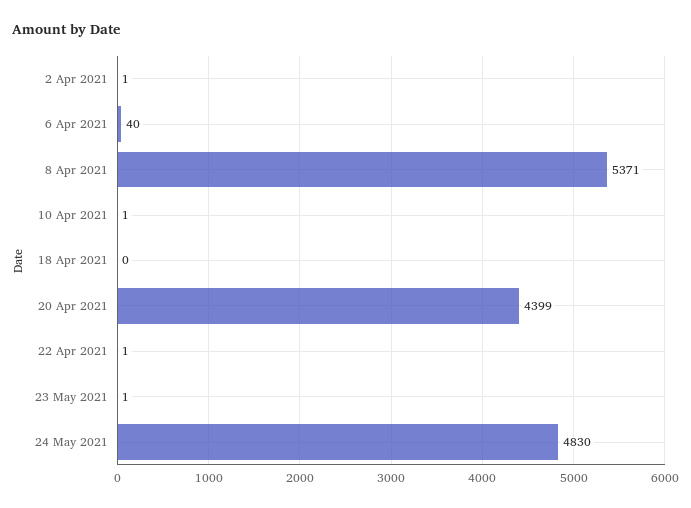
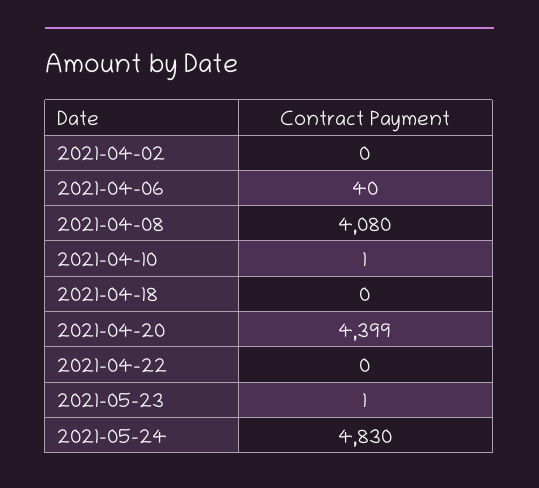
2 Apr 2021: 1 -> 0
8 Apr 2021: 5371 -> 4080
22 Apr 2021: 1 -> 0

